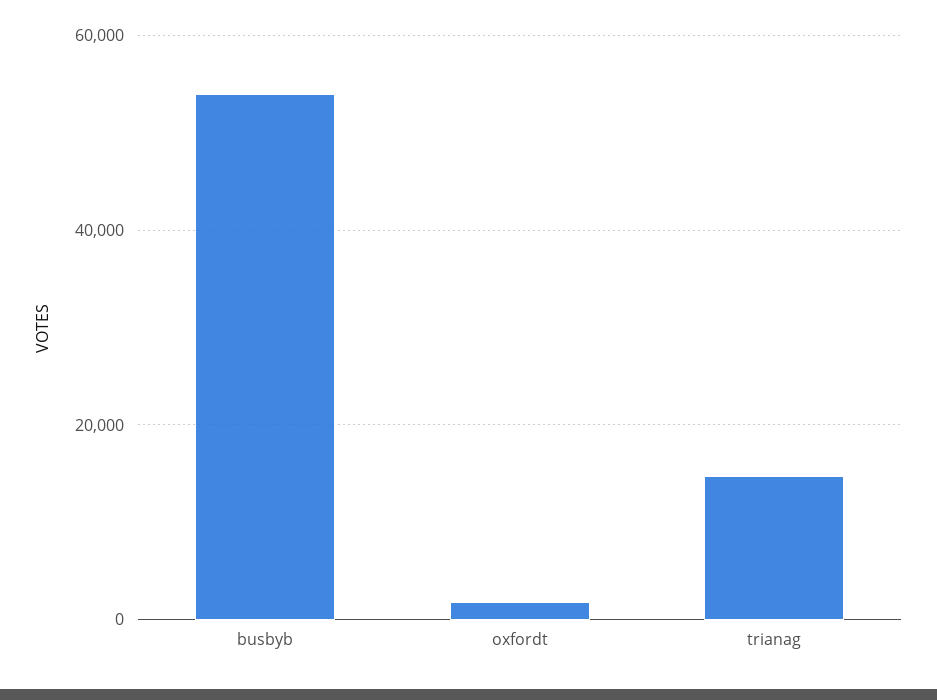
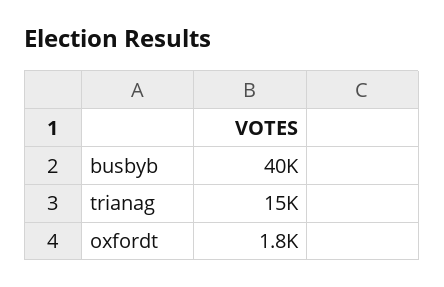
busbyb: 54000 -> 40000

